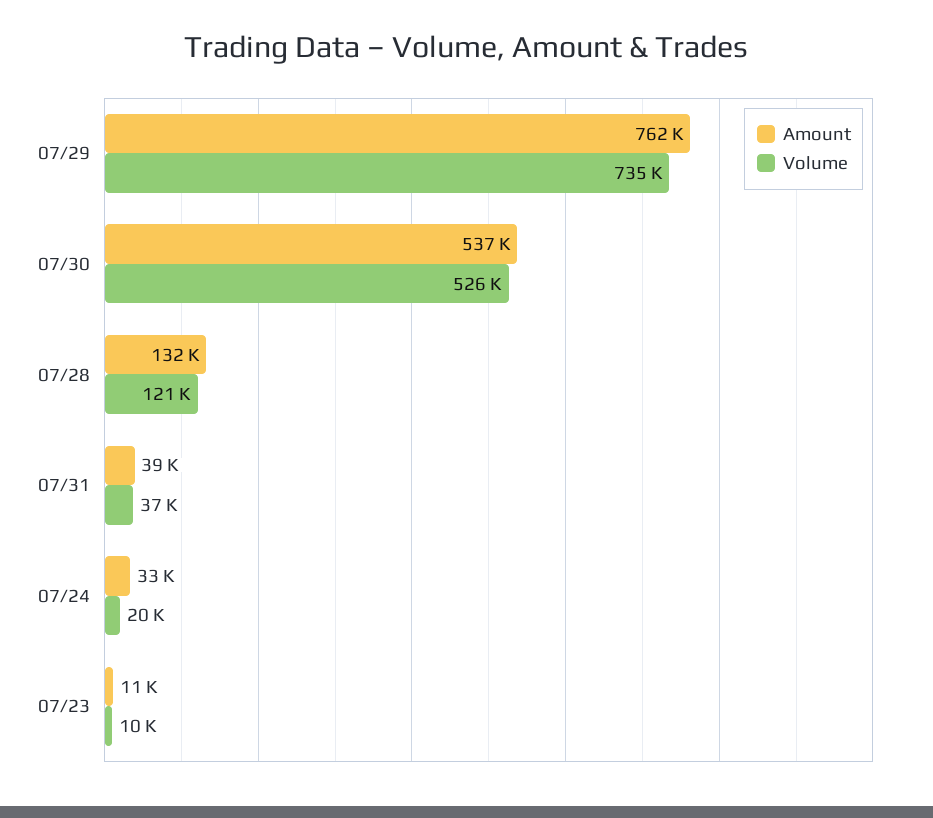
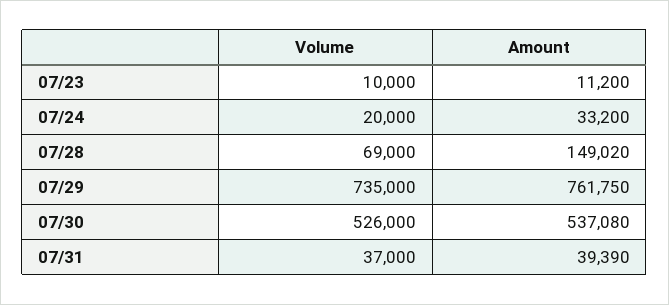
Amount, 07/28: 132000 -> 149020
Volume, 07/28: 121000 -> 69000

